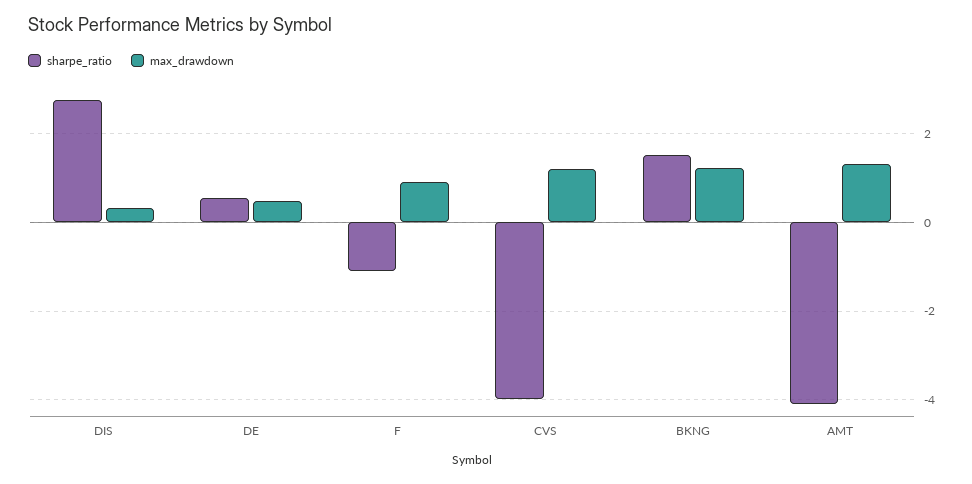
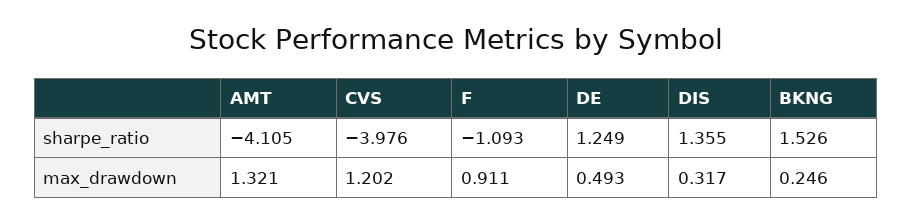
sharpe_ratio, DIS: 2.8 -> 1.355
sharpe_ratio, DE: 0.6 -> 1.249
max_drawdown, BKNG: 1.2 -> 0.246

